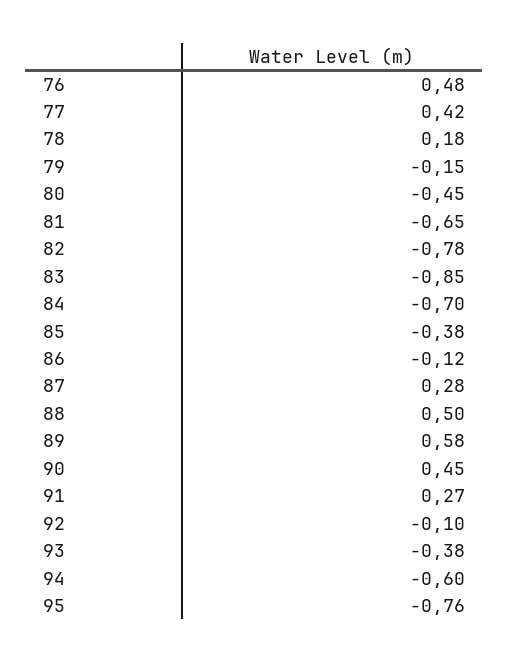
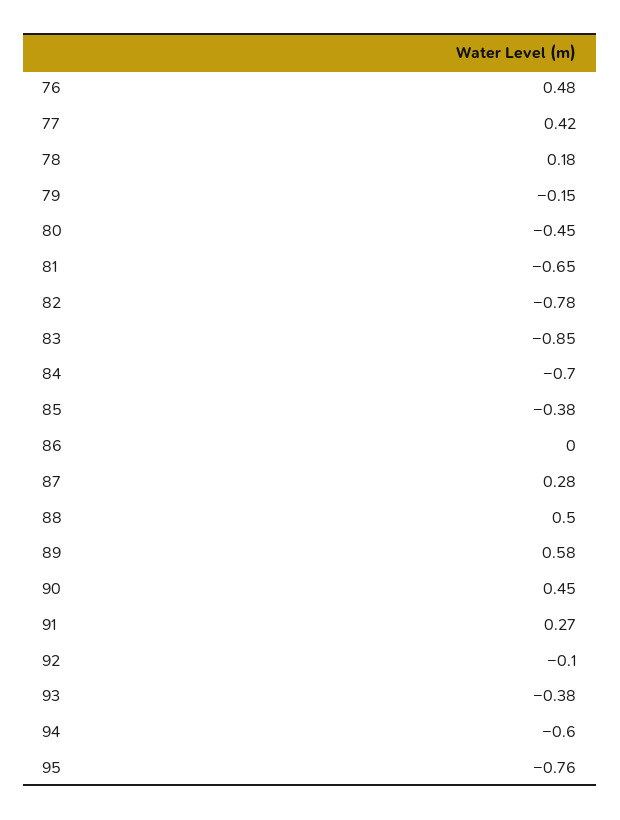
86: -0.12 -> 0

